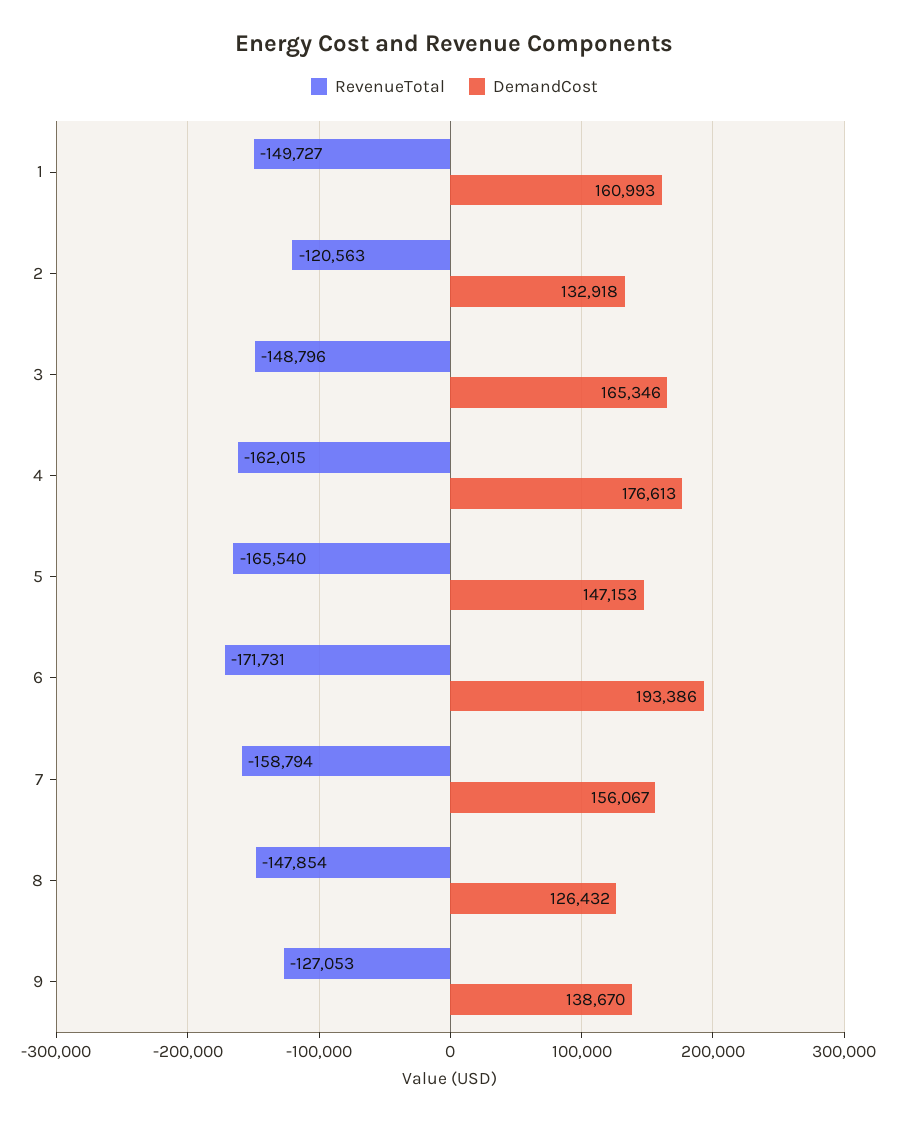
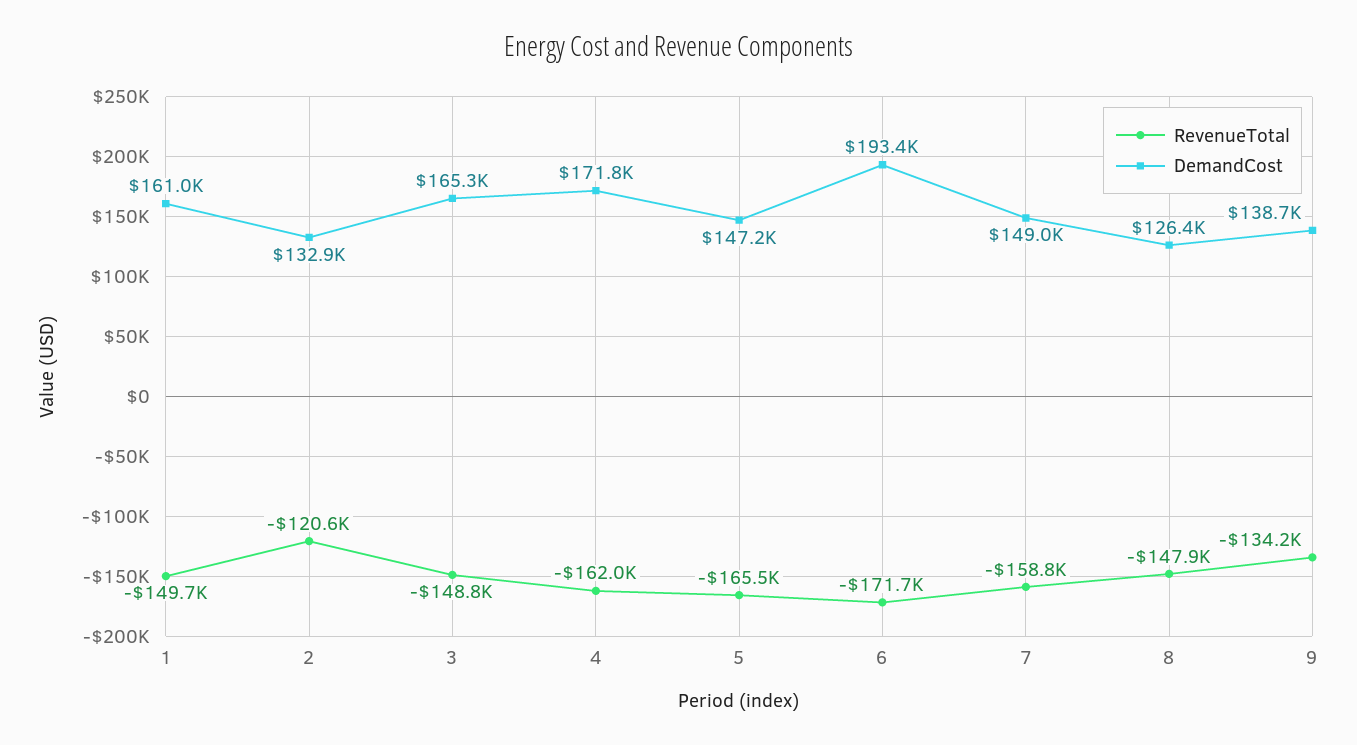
DemandCost, 4: 176613 -> 171800
DemandCost, 7: 156067 -> 149000
RevenueTotal, 9: -127053 -> -134200

